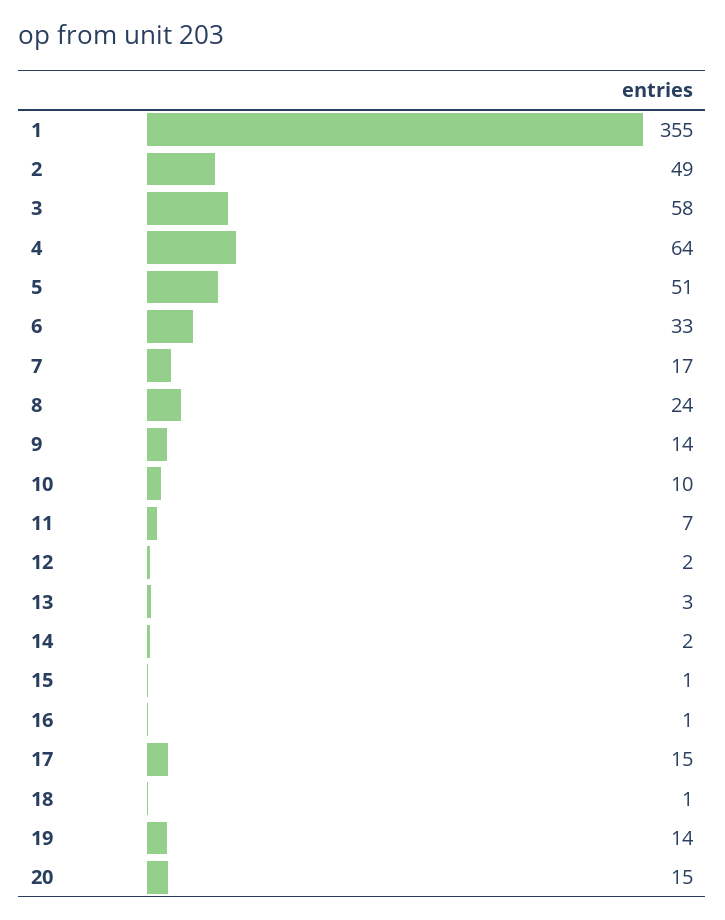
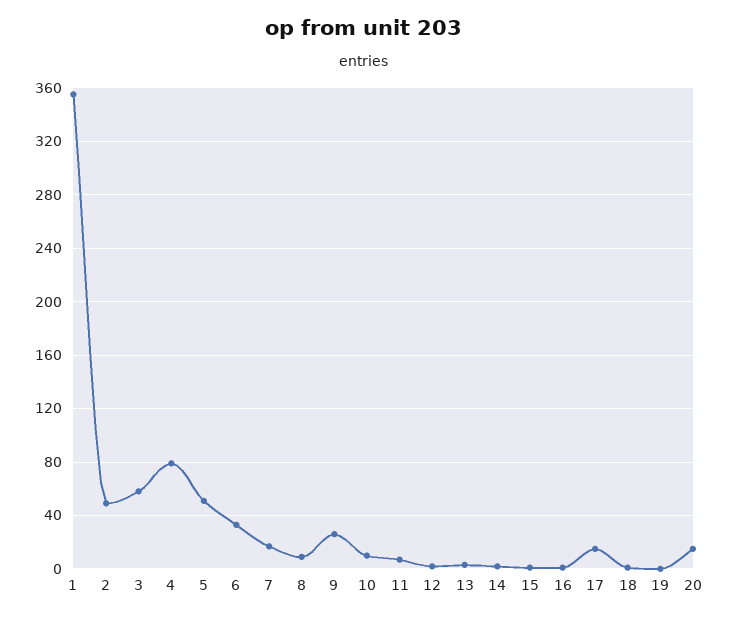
4: 64 -> 80
8: 24 -> 10
9: 14 -> 25
19: 14 -> 0

